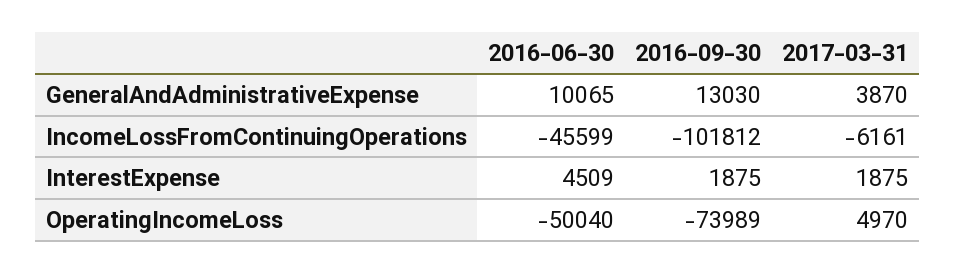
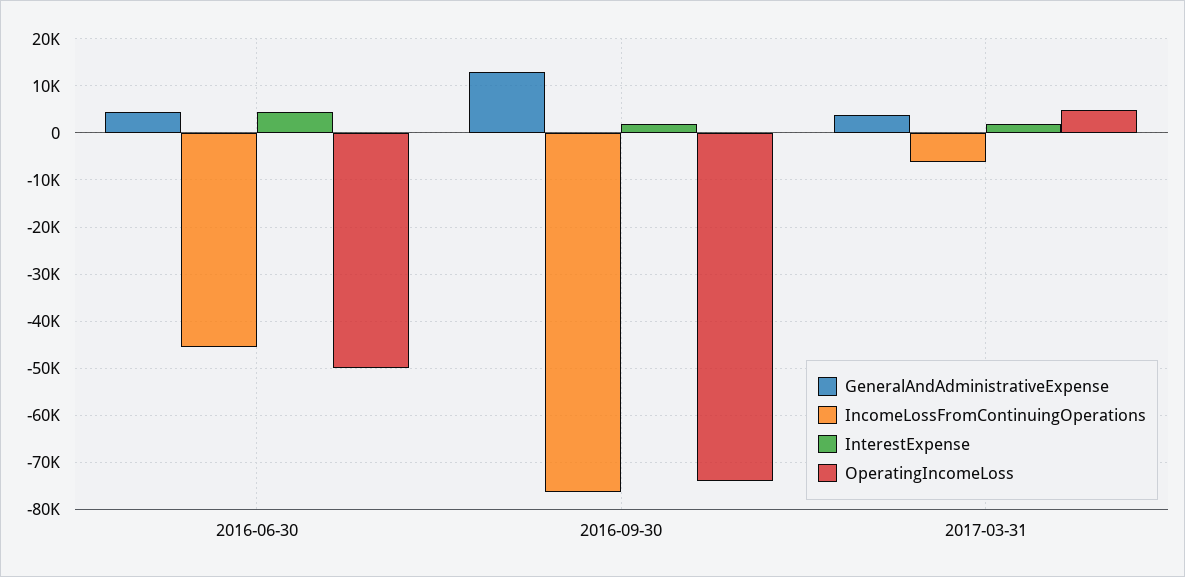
GeneralAndAdministrativeExpense, 2016-06-30: 10065 -> 4000
IncomeLossFromContinuingOperations, 2016-09-30: -101812 -> -76000

